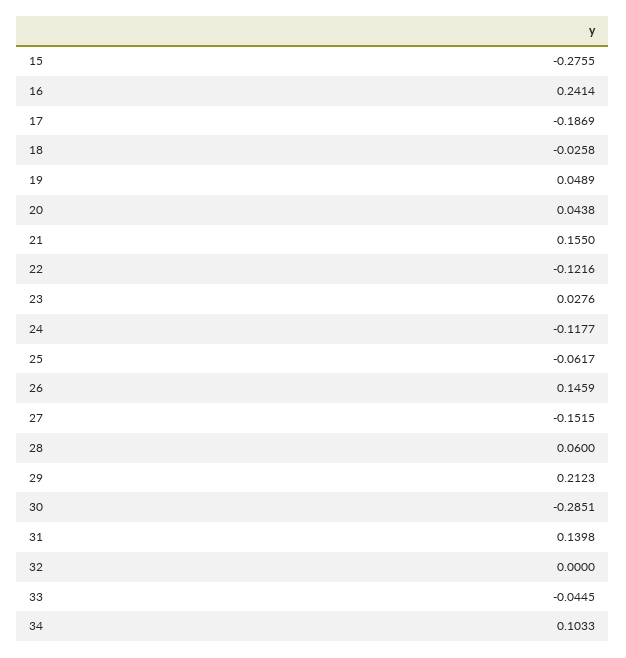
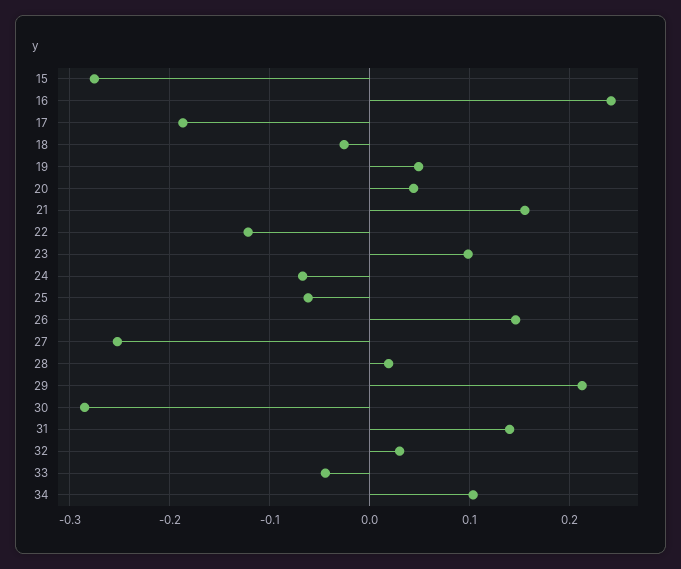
23: 0.0276 -> 0.1
24: -0.1177 -> -0.07
27: -0.1515 -> -0.25
28: 0.06 -> 0.02
32: 0 -> 0.03

